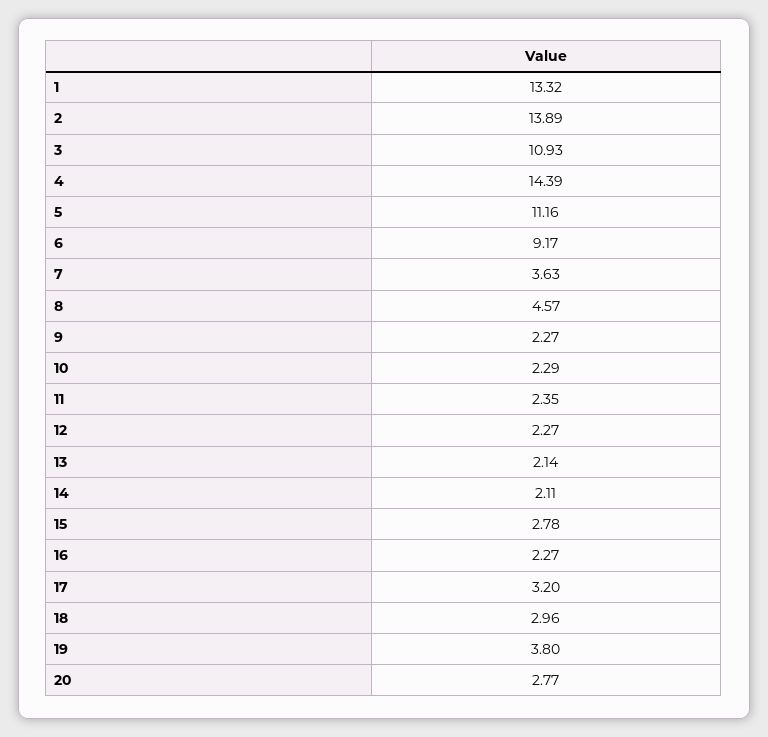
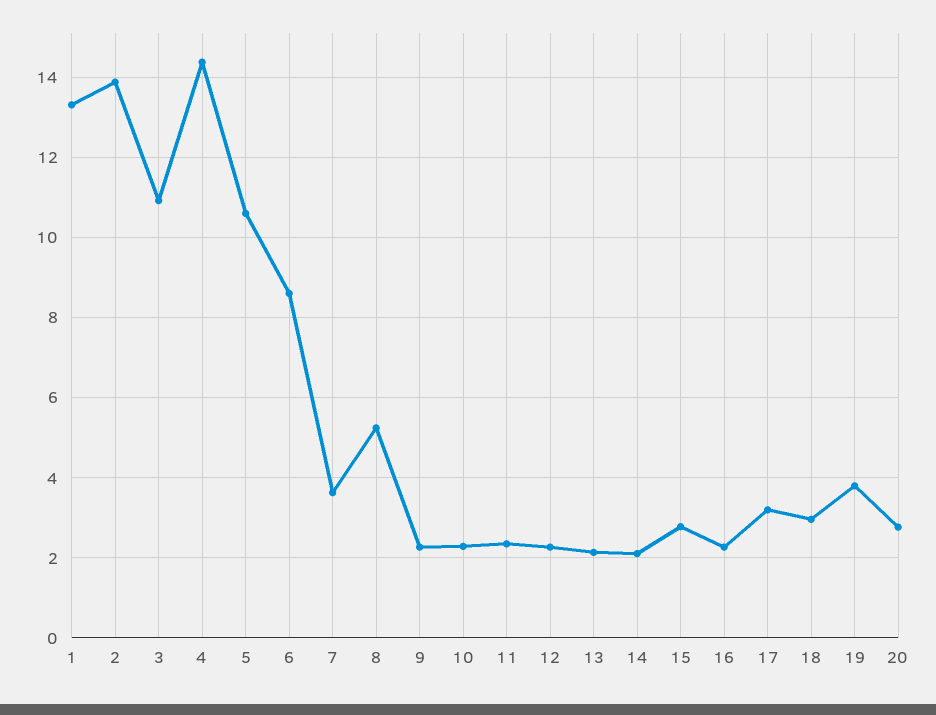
5: 11.16 -> 10.6
6: 9.17 -> 8.6
8: 4.57 -> 5.2

